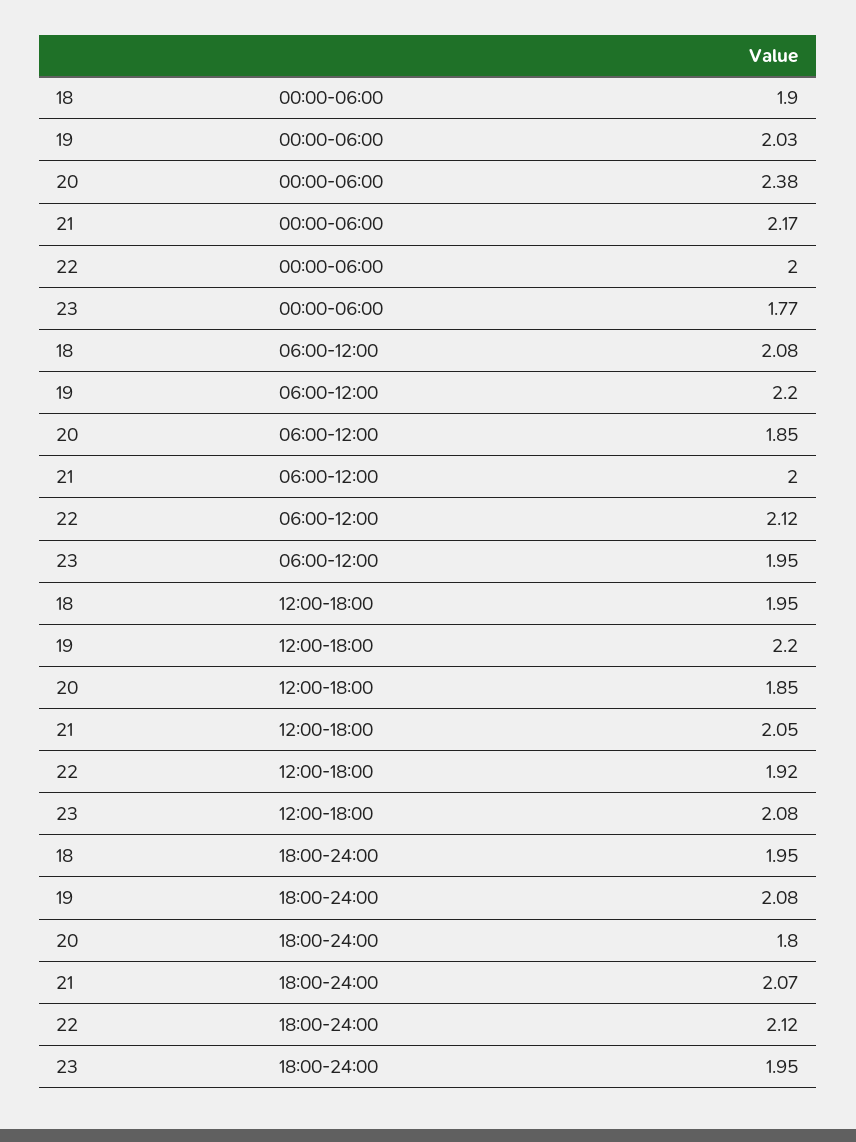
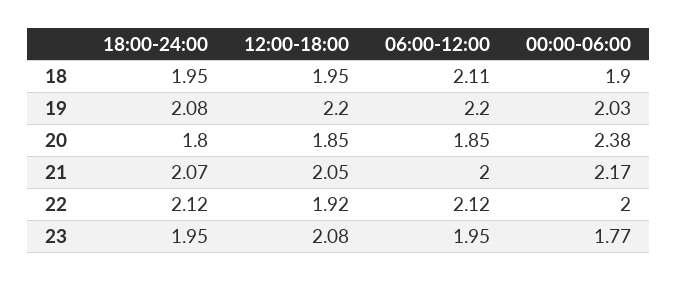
18, 06:00-12:00: 2.08 -> 2.11

